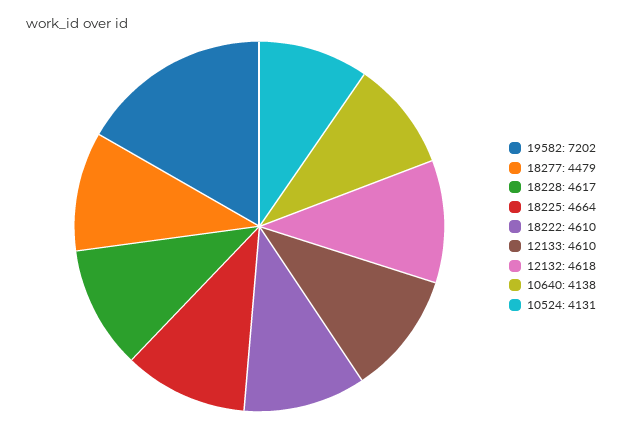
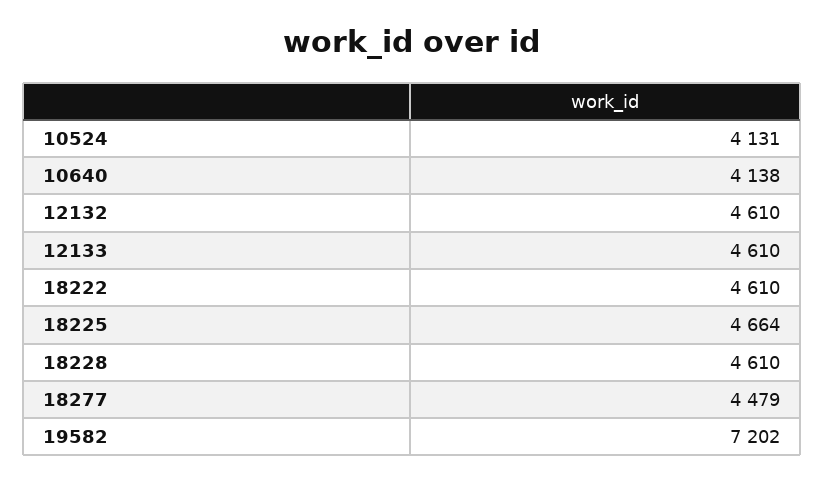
18228: 4617 -> 4610
12132: 4618 -> 4610

